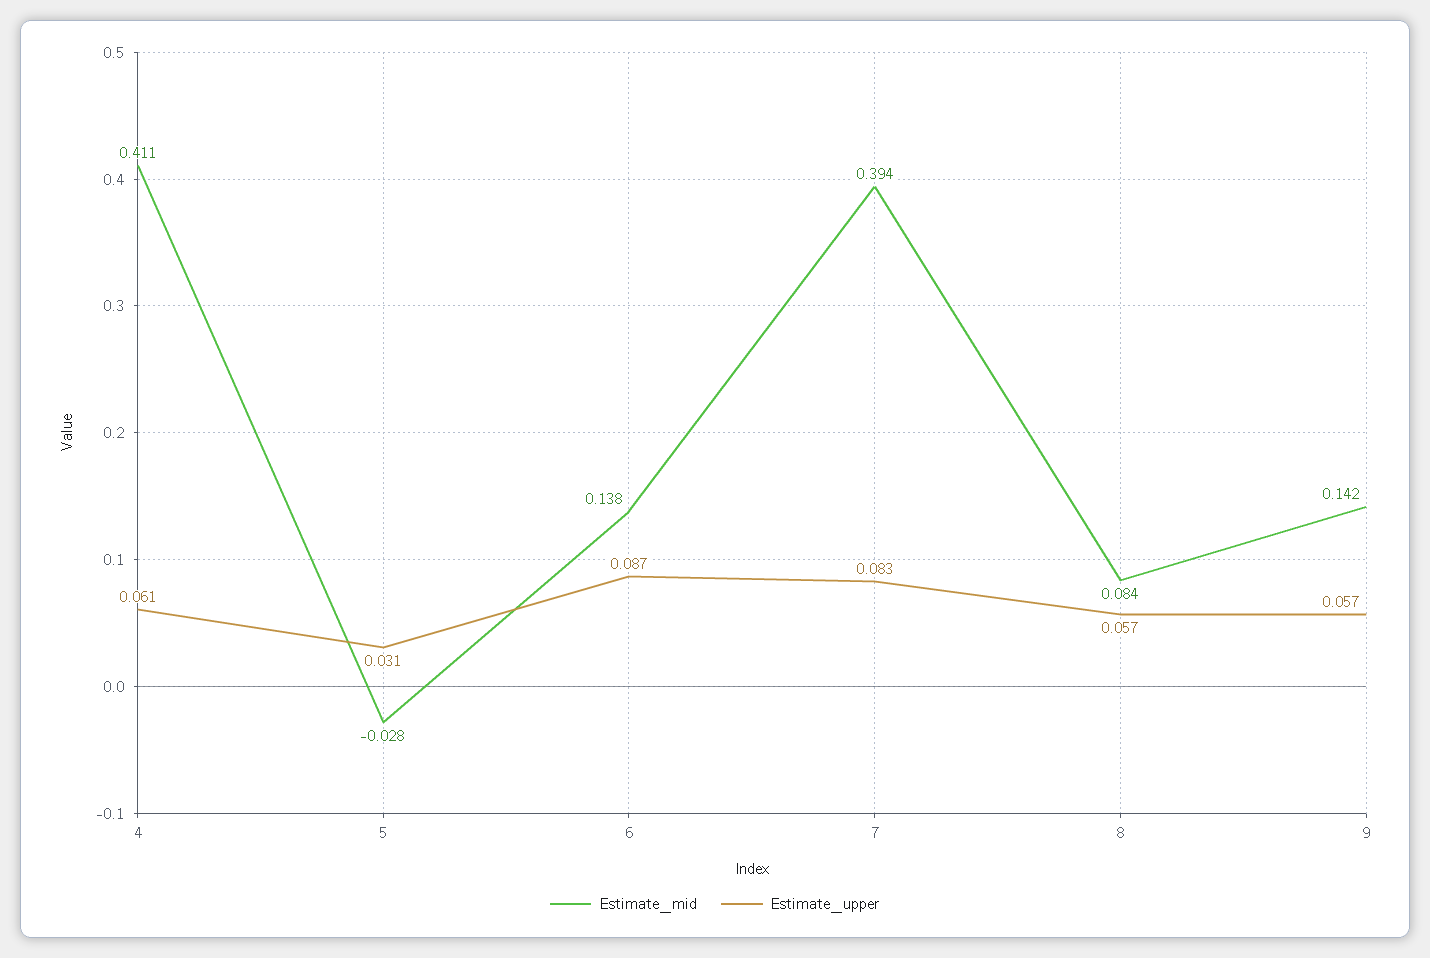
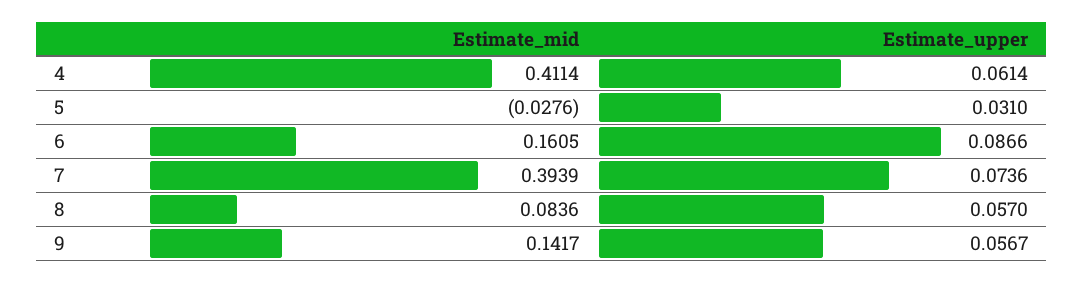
Estimate_mid, 6: 0.138 -> 0.1605
Estimate_upper, 7: 0.083 -> 0.0736

